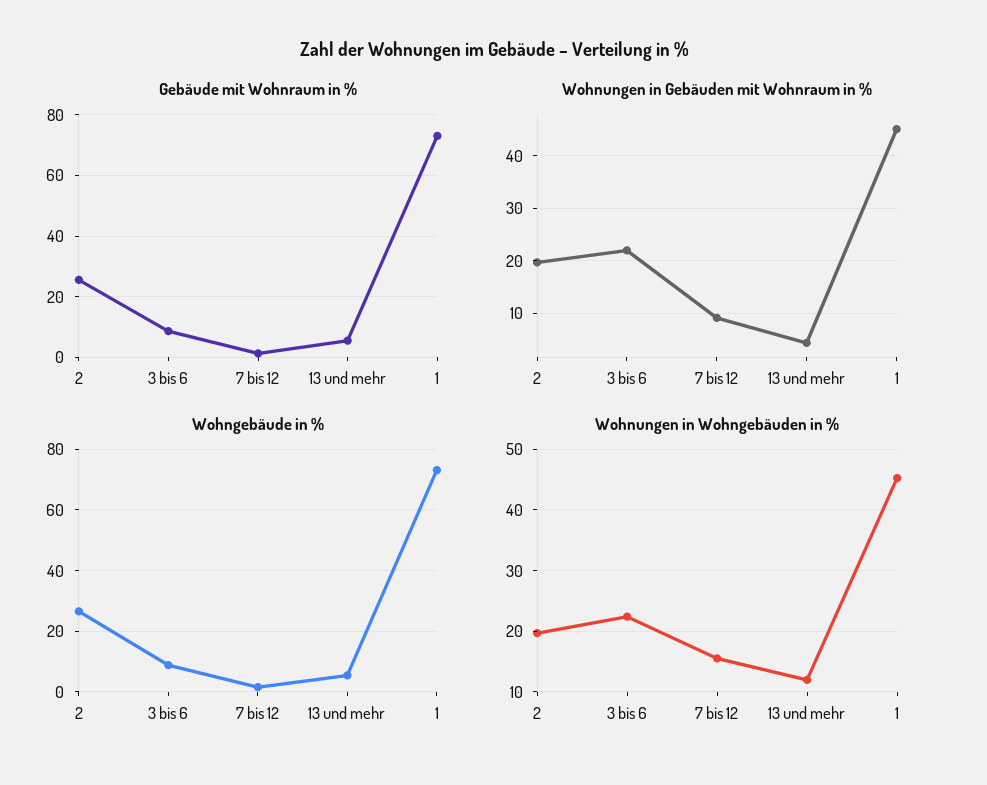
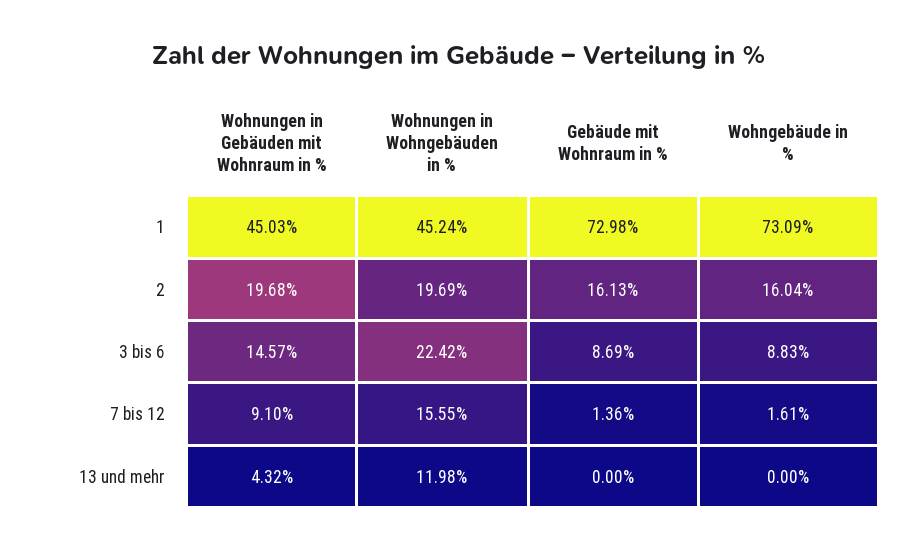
Gebäude mit Wohnraum in %, 2: 26 -> 16.13
Gebäude mit Wohnraum in %, 13 und mehr: 6 -> 0
Wohnungen in Gebäuden mit Wohnraum in %, 3 bis 6: 22 -> 14.57
Wohngebäude in %, 2: 26 -> 16.04
Wohngebäude in %, 13 und mehr: 6 -> 0

